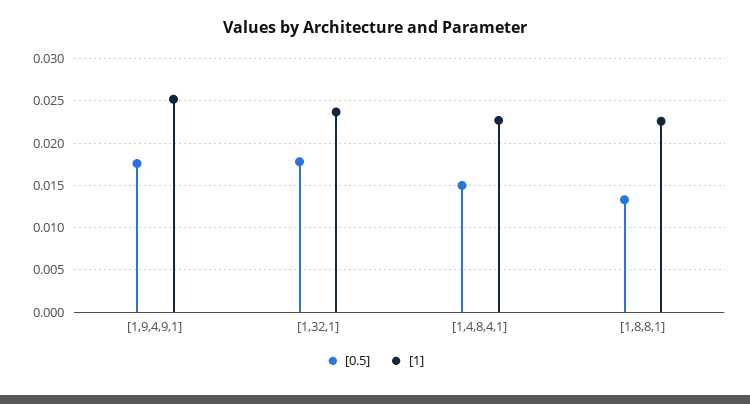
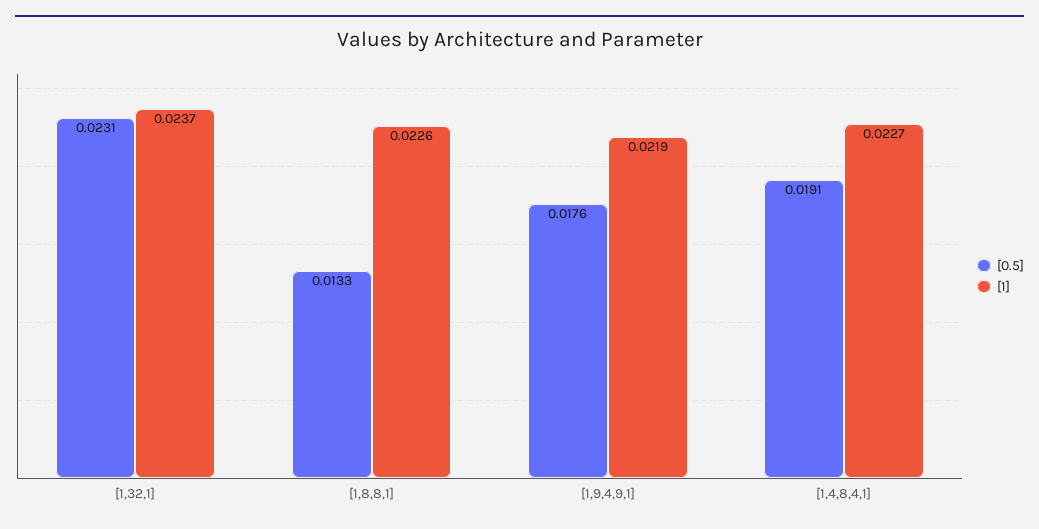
[1], [1,9,4,9,1]: 0.025 -> 0.0219
[0.5], [1,32,1]: 0.018 -> 0.0231
[0.5], [1,4,8,4,1]: 0.015 -> 0.0191

